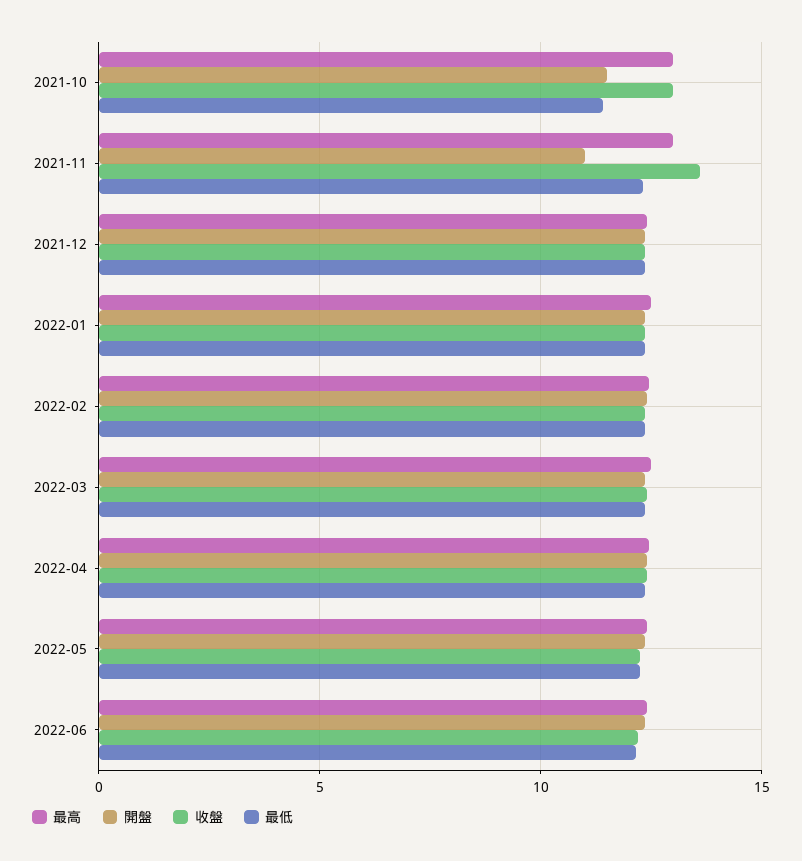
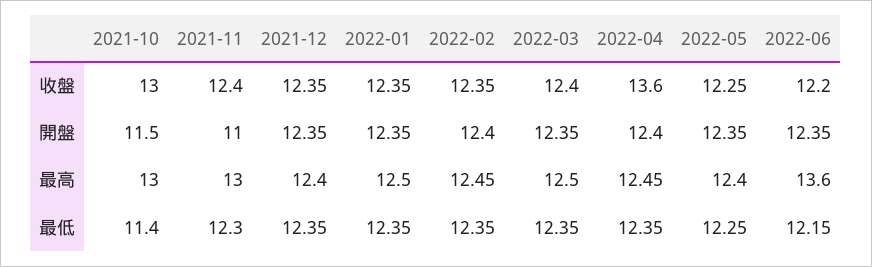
收盤, 2021-11: 13.5 -> 12.4
收盤, 2022-04: 12.5 -> 13.6
最高, 2022-06: 12.5 -> 13.6

